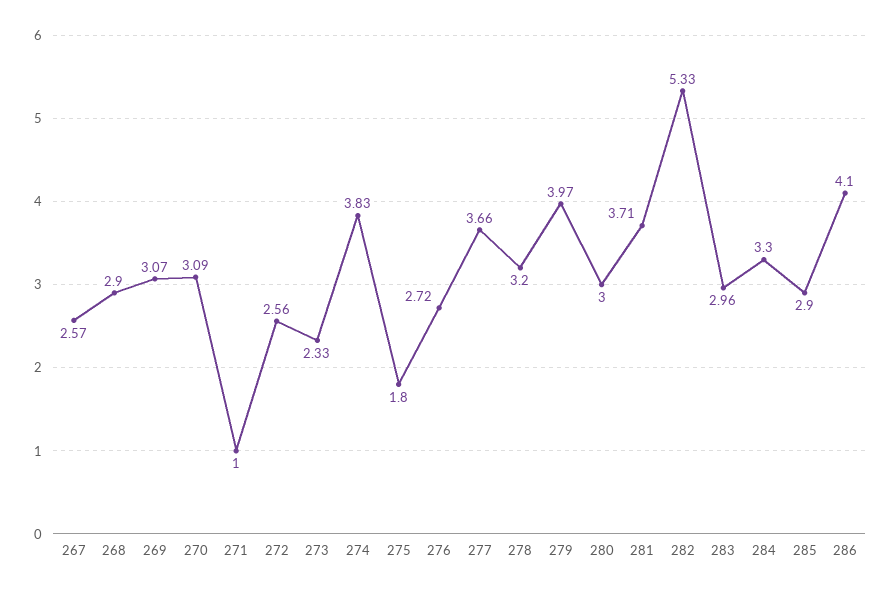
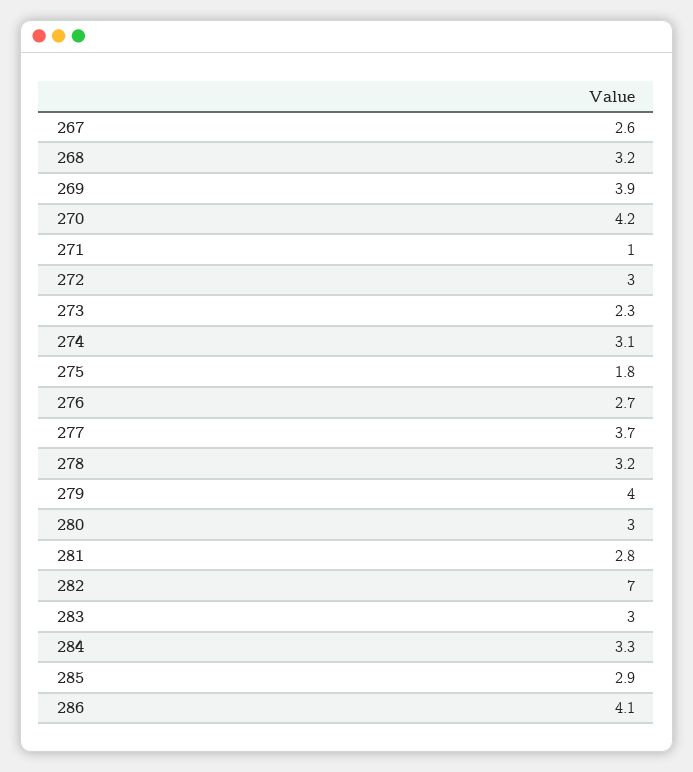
268: 2.9 -> 3.2
269: 3.07 -> 3.9
270: 3.09 -> 4.2
272: 2.56 -> 3
274: 3.83 -> 3.1
281: 3.71 -> 2.8
282: 5.33 -> 7

